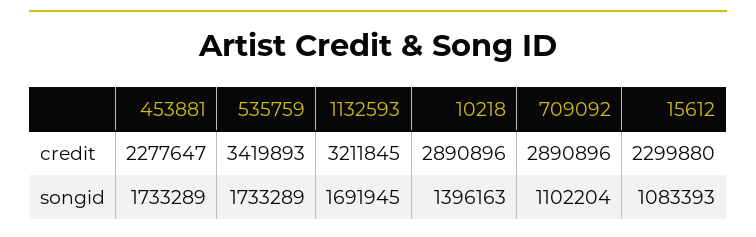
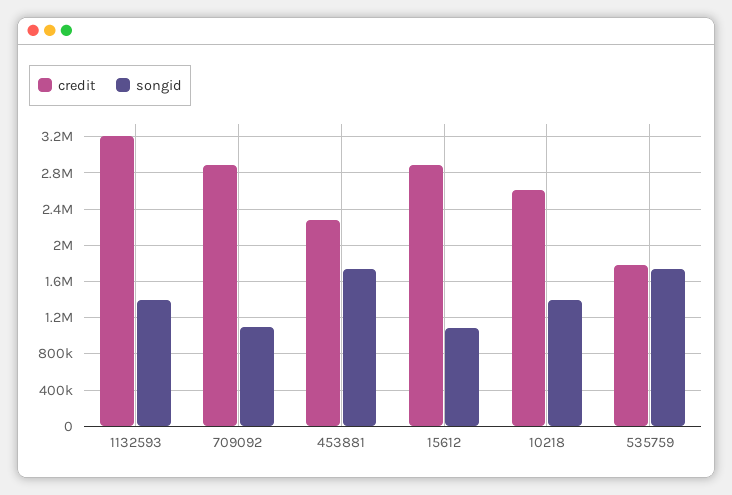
credit, 535759: 3419893 -> 1800000
credit, 10218: 2890896 -> 2600000
credit, 15612: 2299880 -> 2900000
songid, 1132593: 1691945 -> 1400000

